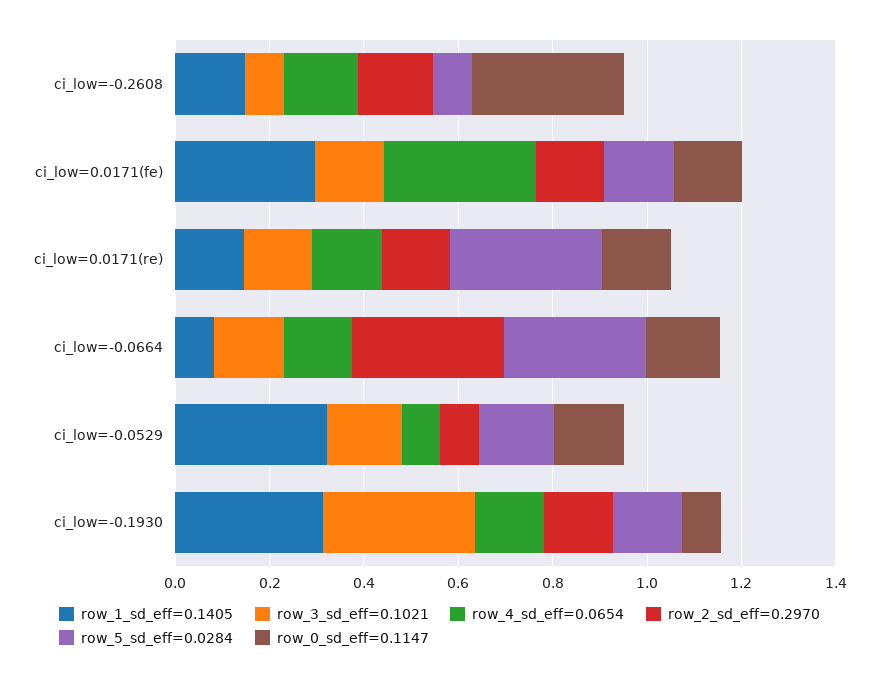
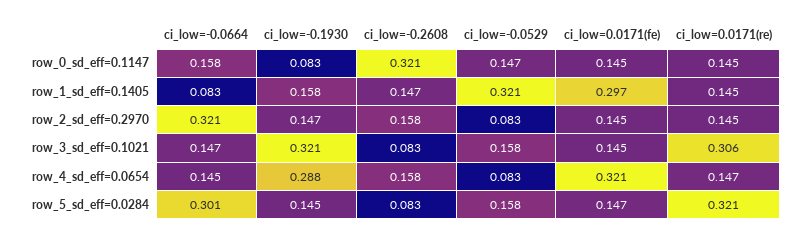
row_3_sd_eff=0.1021, ci_low=0.0171(re): 0.15 -> 0.306
row_1_sd_eff=0.1405, ci_low=-0.1930: 0.3 -> 0.158
row_4_sd_eff=0.0654, ci_low=-0.1930: 0.15 -> 0.288

